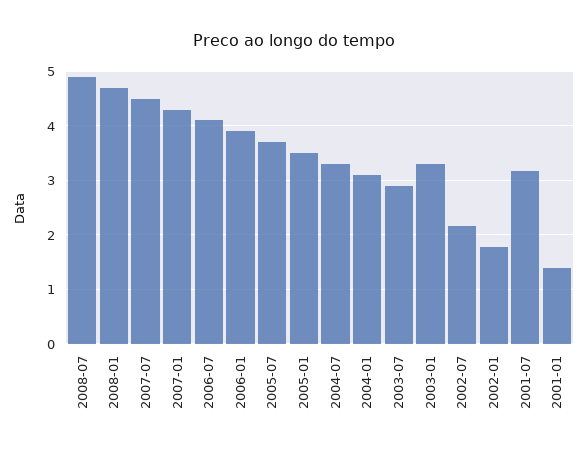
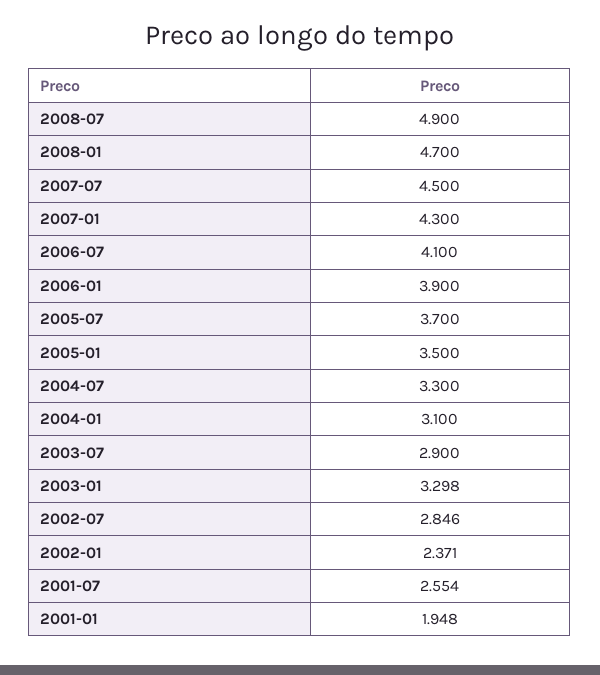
2002-07: 2.2 -> 2.846
2002-01: 1.8 -> 2.371
2001-07: 3.2 -> 2.554
2001-01: 1.4 -> 1.948

